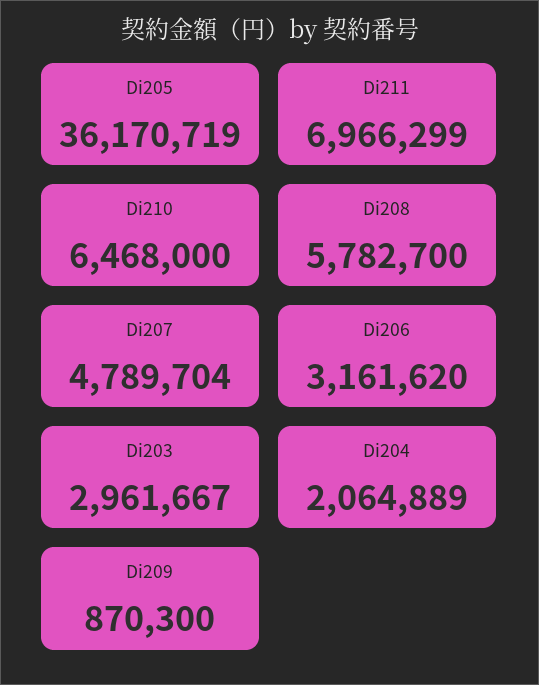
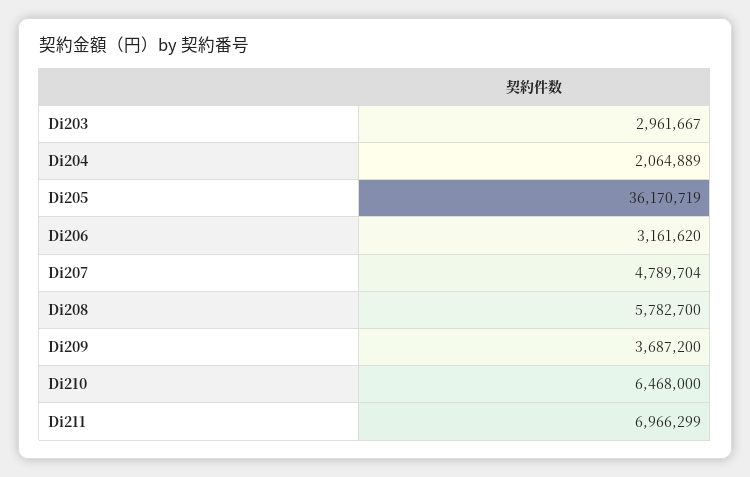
Di209: 870300 -> 3687200

